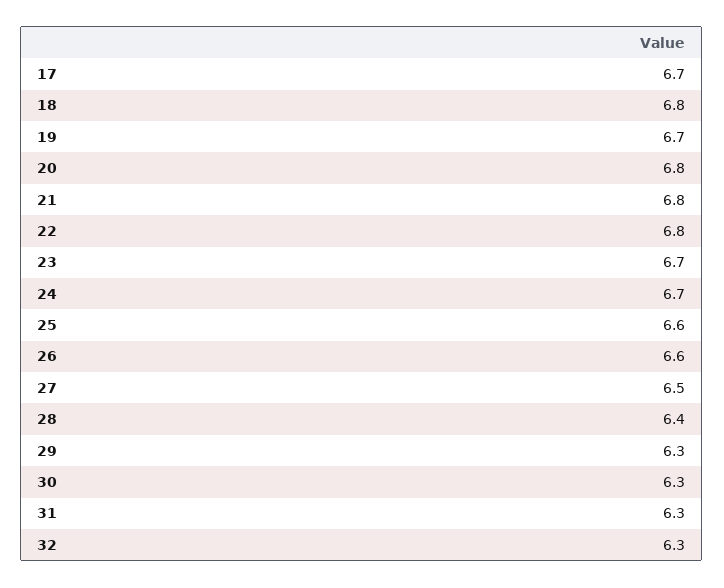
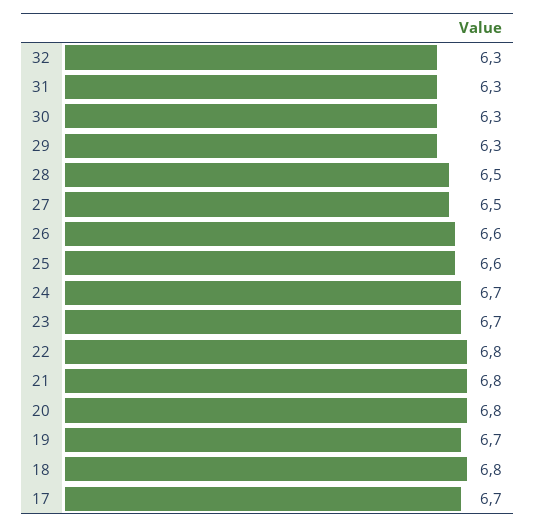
28: 6.4 -> 6.5

